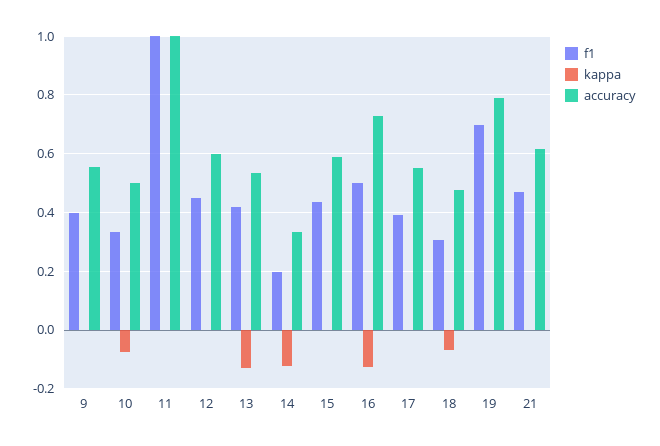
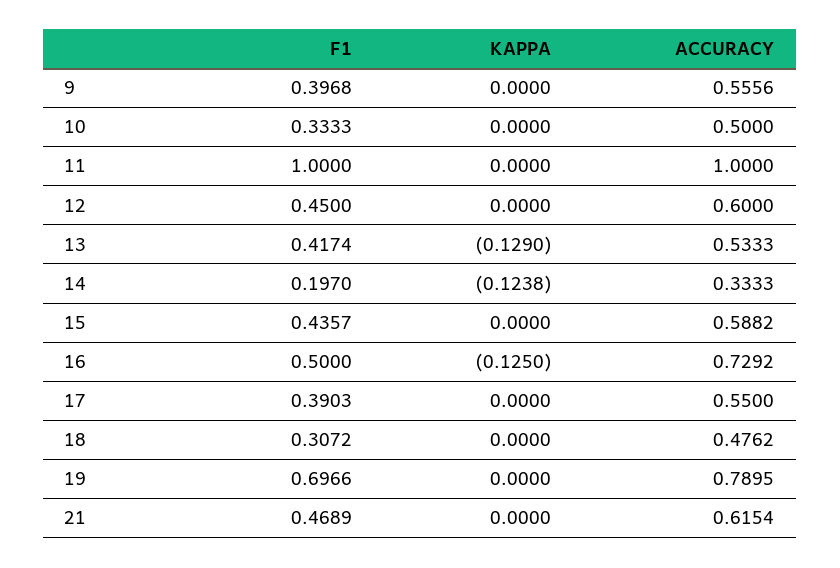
kappa, 10: -0.075 -> 0
kappa, 18: -0.075 -> 0

